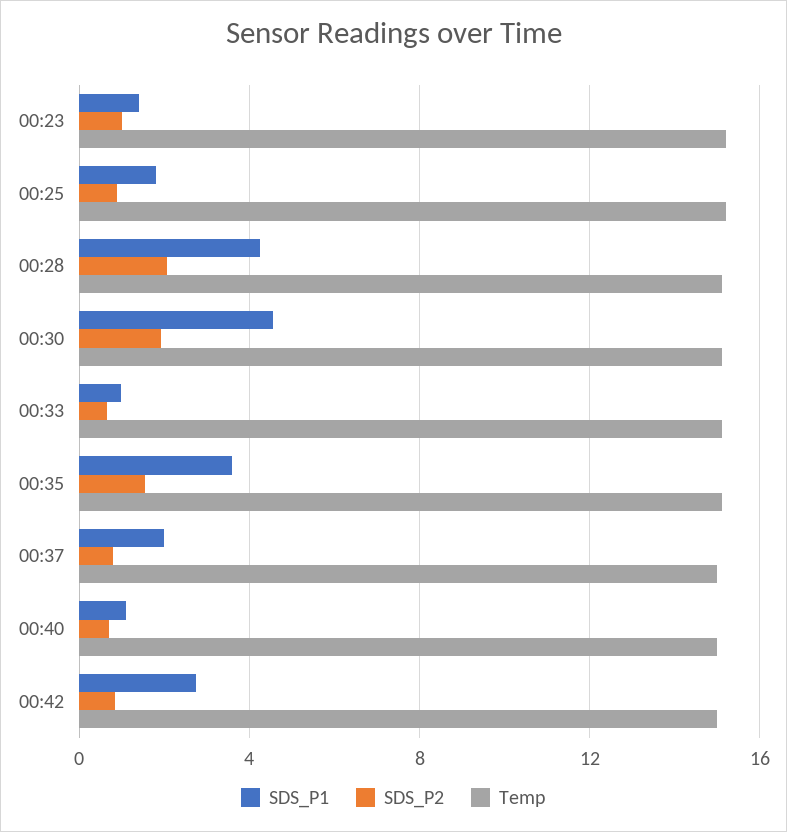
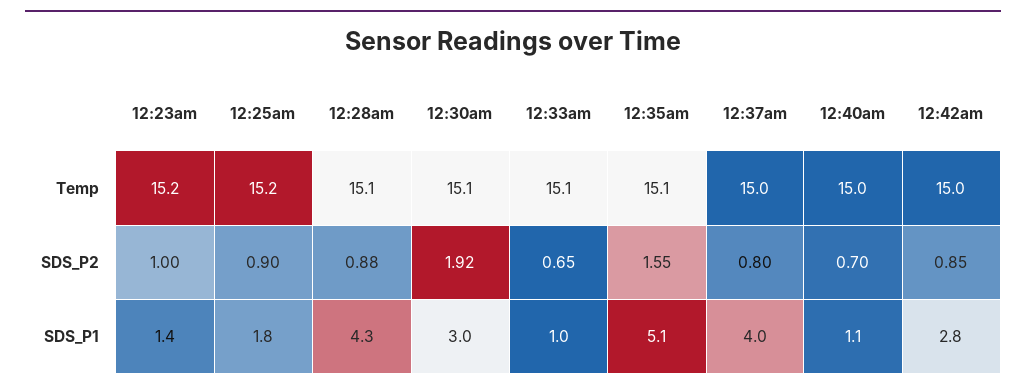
SDS_P2, 00:28: 2 -> 0.88
SDS_P1, 00:30: 4.5 -> 3
SDS_P1, 00:35: 3.5 -> 5.1
SDS_P1, 00:37: 2 -> 4

